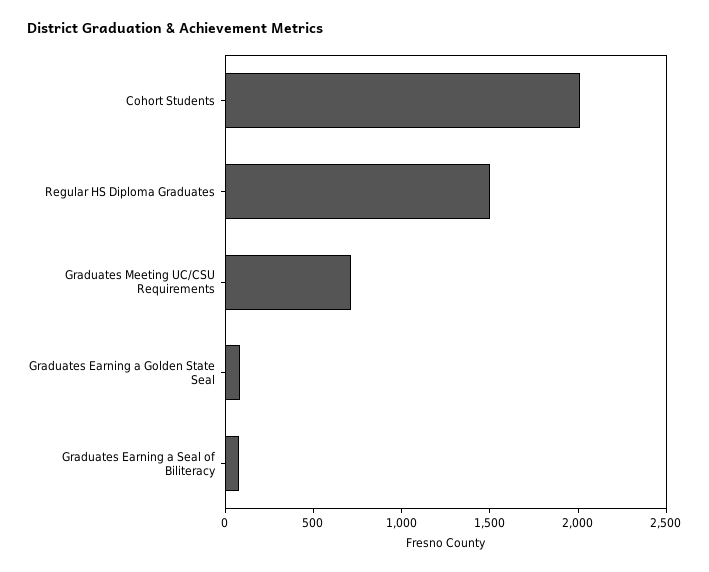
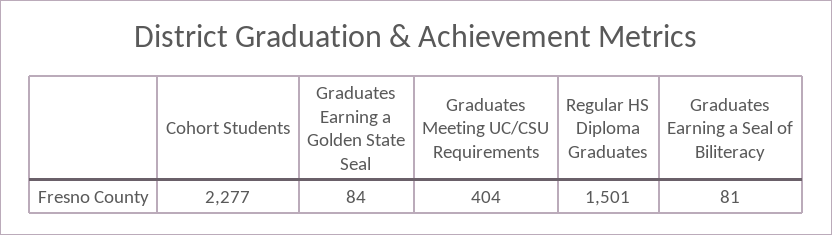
Cohort Students: 2000 -> 2277
Graduates Meeting UC/CSU Requirements: 700 -> 404

